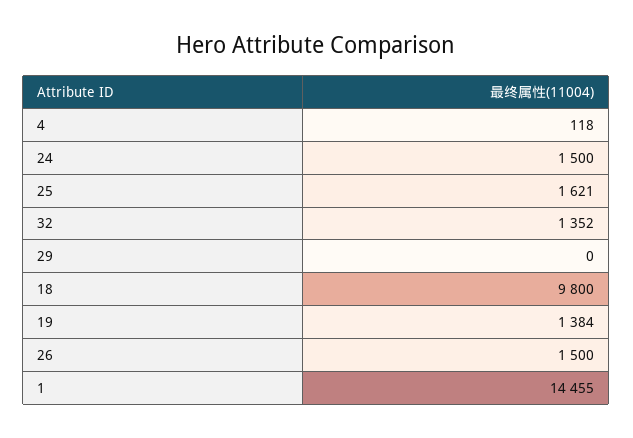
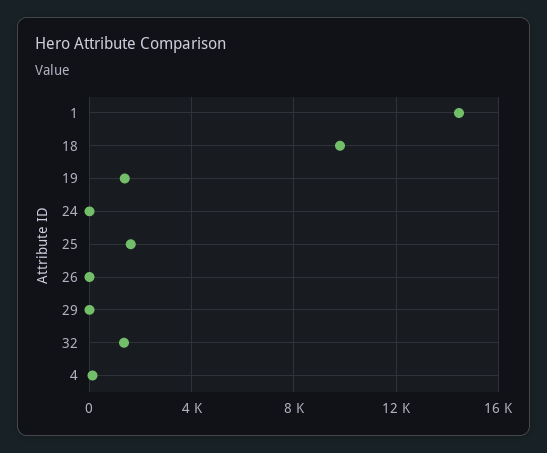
24: 1500 -> 0
26: 1500 -> 0

